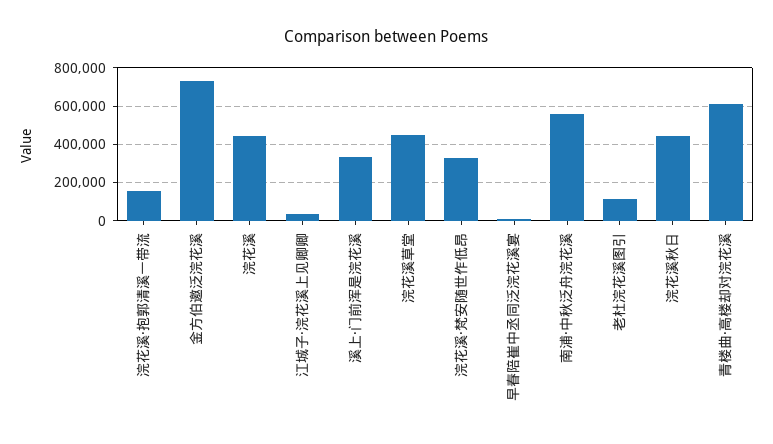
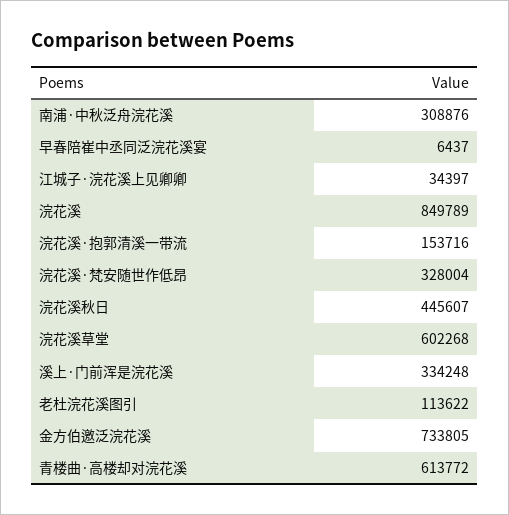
浣花溪: 450000 -> 849789
浣花溪草堂: 450000 -> 602268
南浦·中秋泛舟浣花溪: 550000 -> 308876

